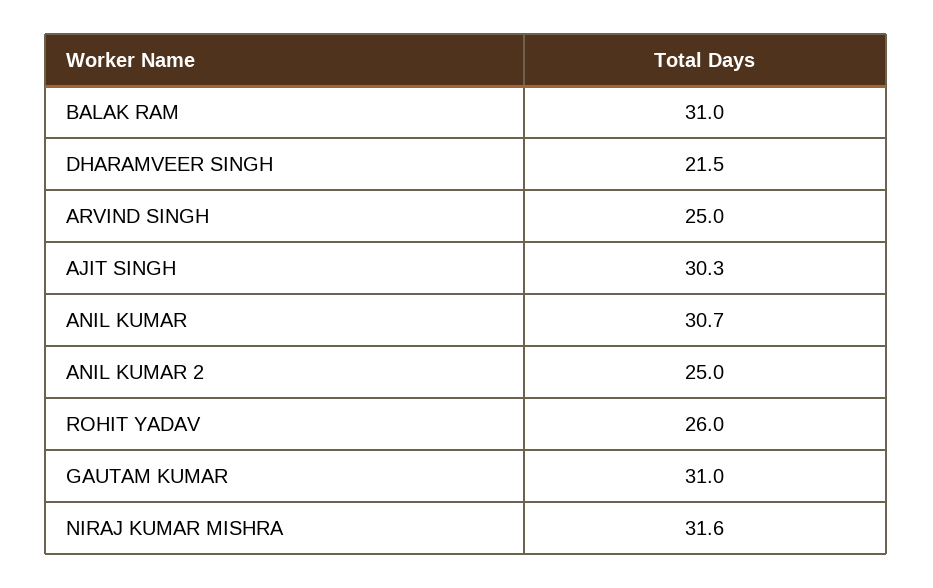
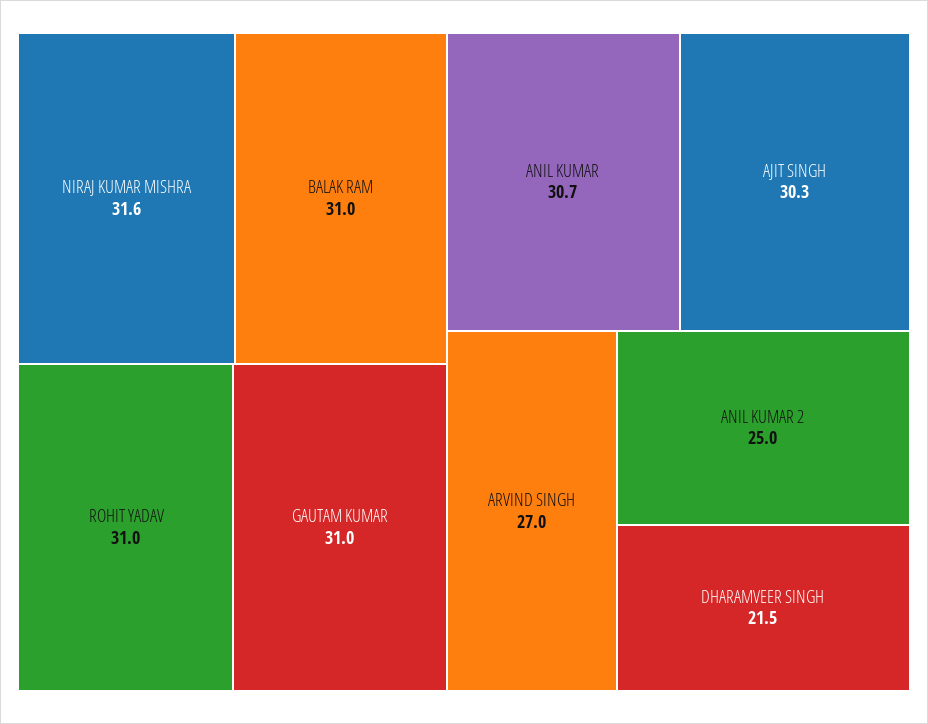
ARVIND SINGH: 25 -> 27
ROHIT YADAV: 26 -> 31

